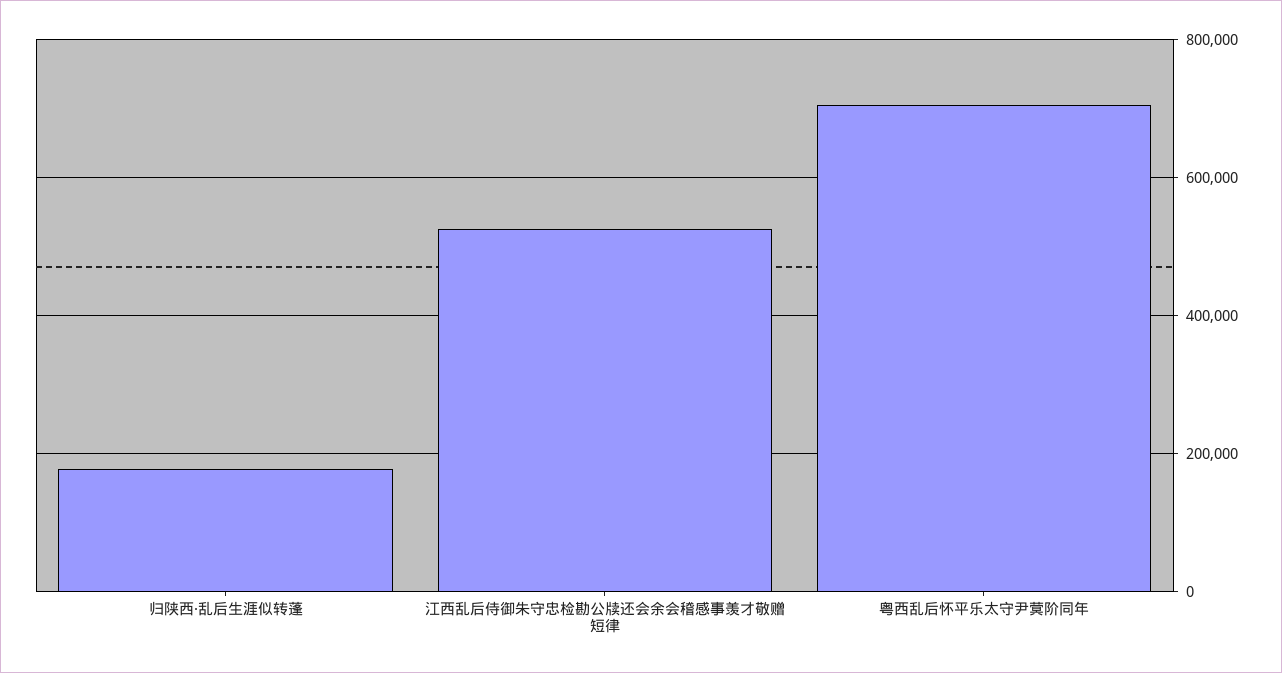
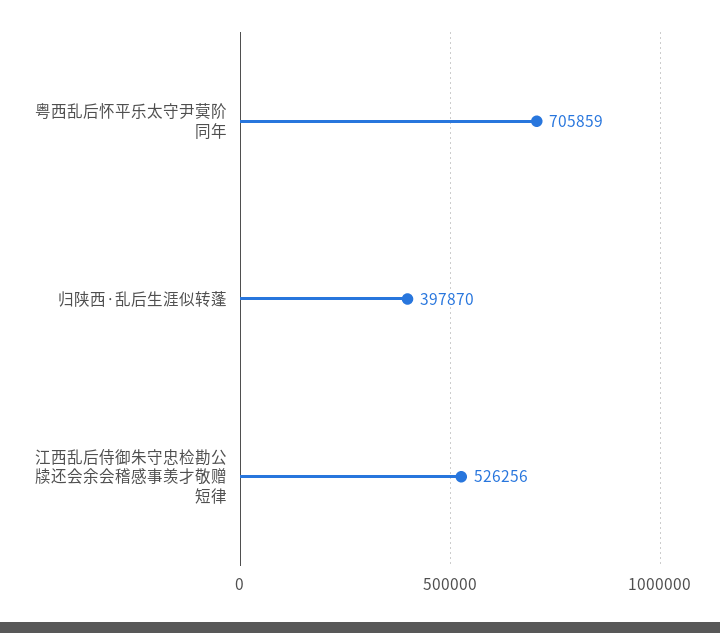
归陕西·乱后生涯似转蓬: 180000 -> 397870

